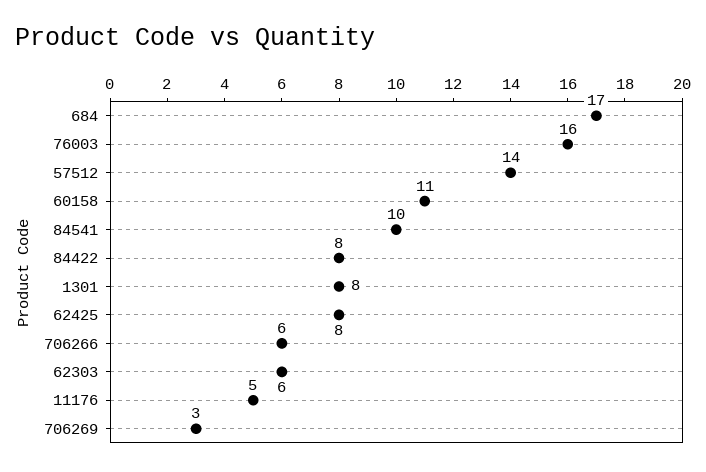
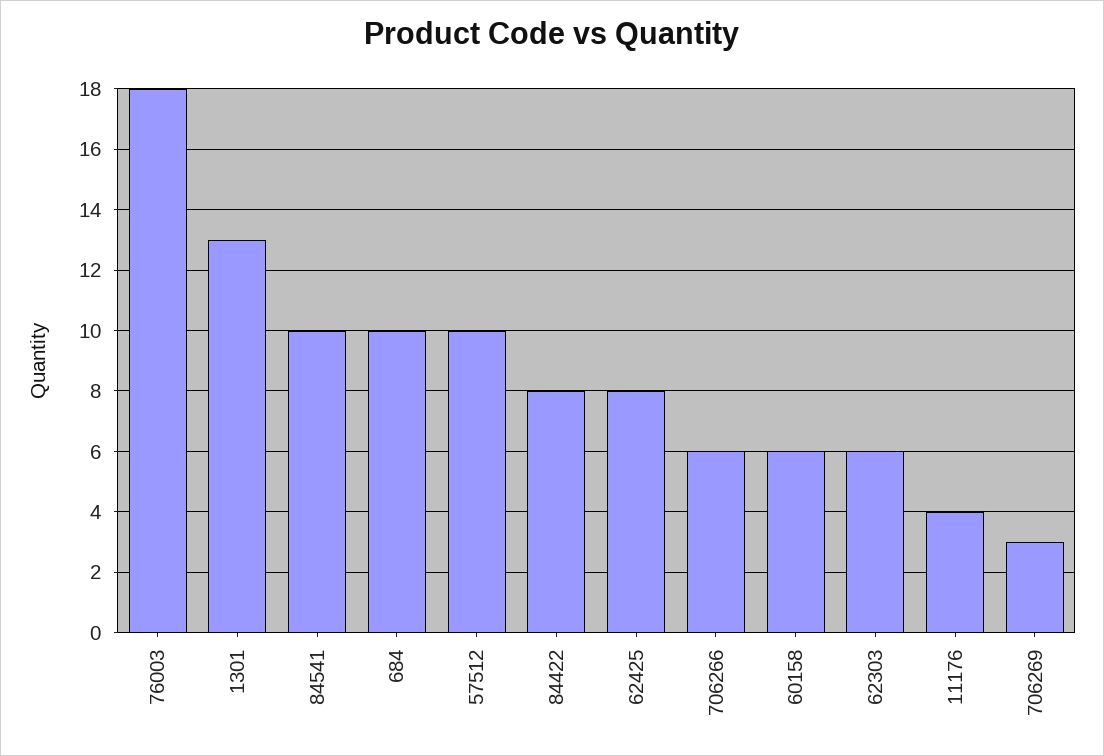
684: 17 -> 10
76003: 16 -> 18
57512: 14 -> 10
60158: 11 -> 6
1301: 8 -> 13
11176: 5 -> 4

